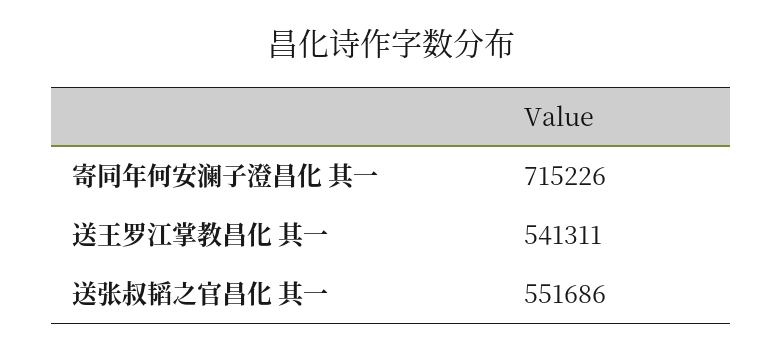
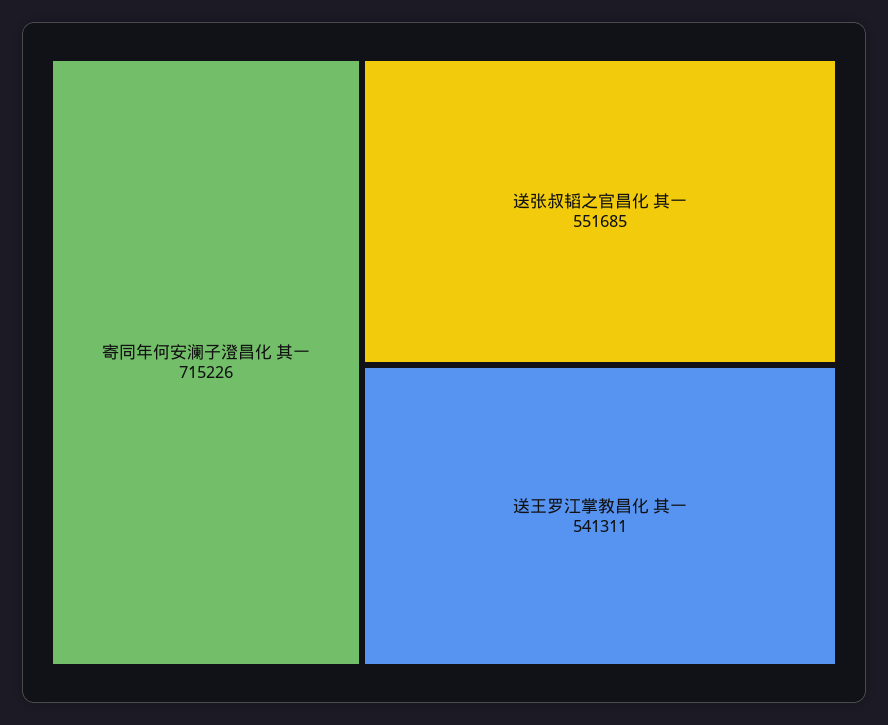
送张叔韬之官昌化 其一: 551686 -> 551685

